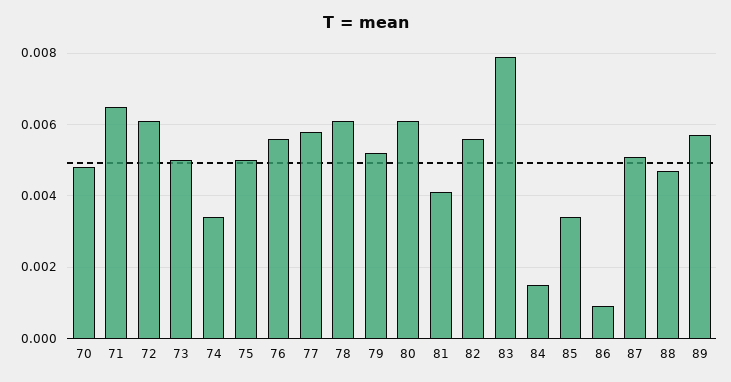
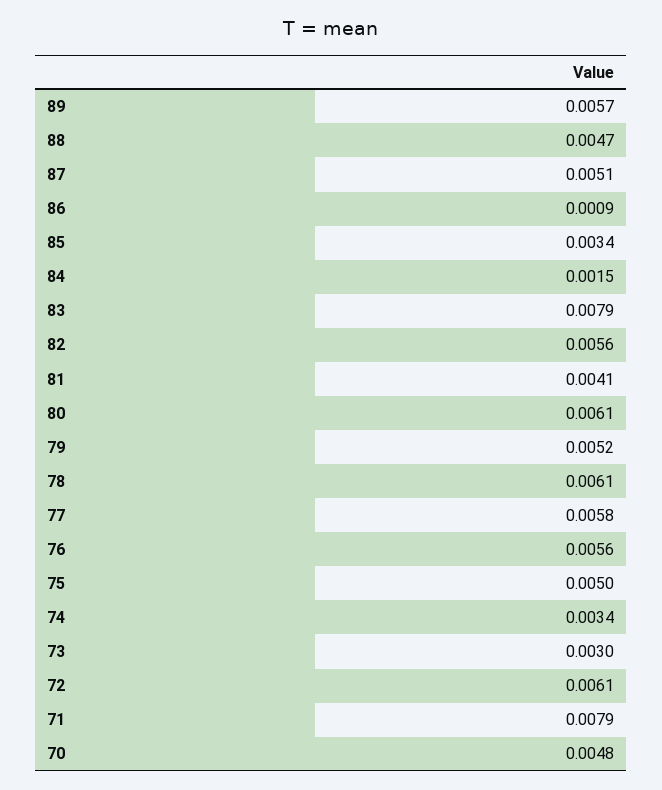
71: 0.0065 -> 0.0079
73: 0.005 -> 0.003

